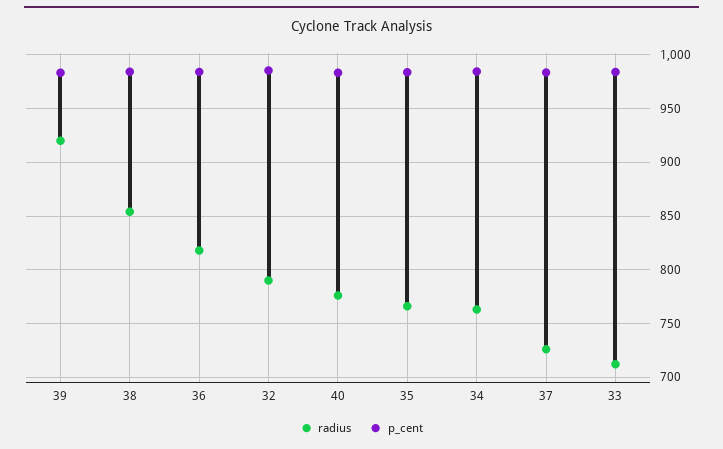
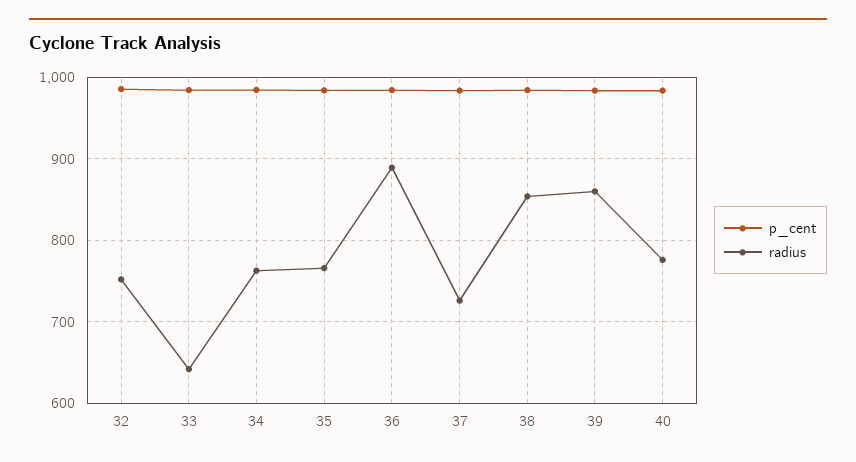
radius, 39: 920 -> 860
radius, 36: 820 -> 890
radius, 32: 790 -> 750
radius, 33: 710 -> 640

